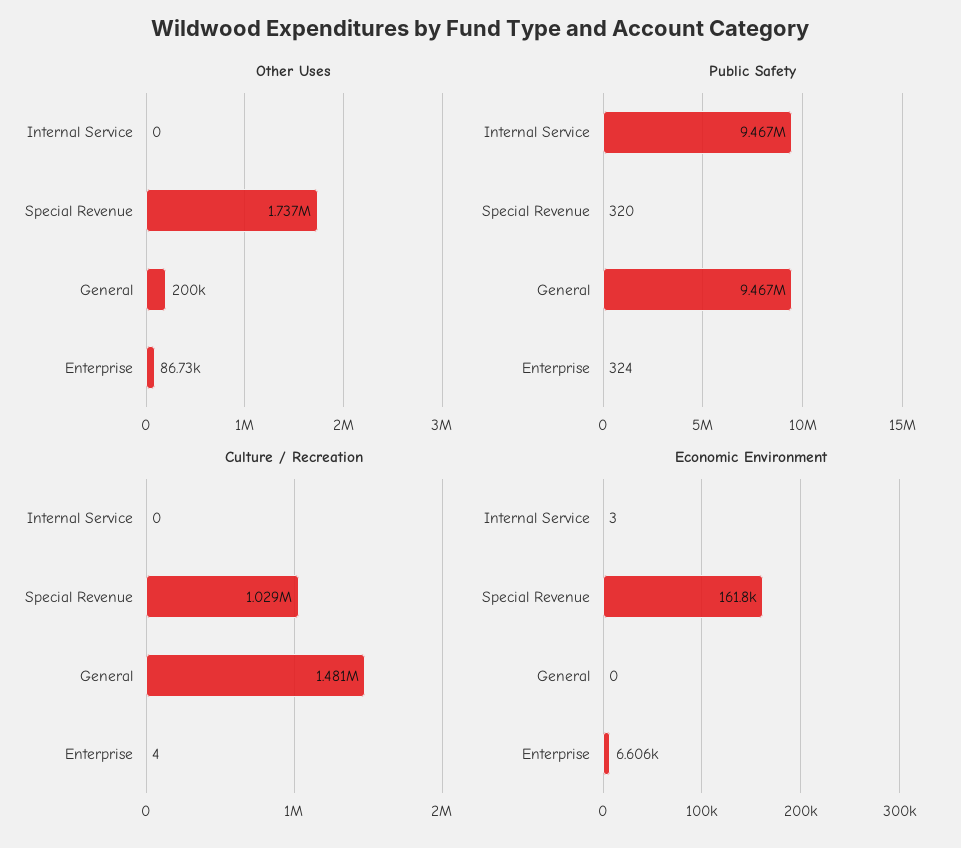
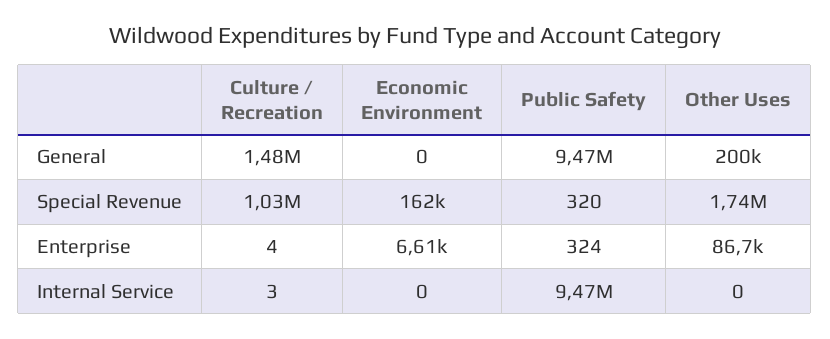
Culture / Recreation, Internal Service: 0 -> 3
Economic Environment, Internal Service: 3 -> 0

